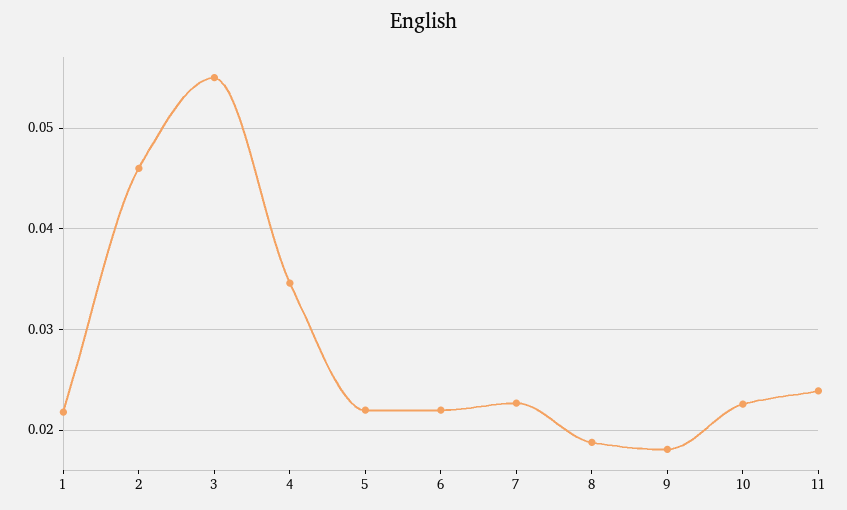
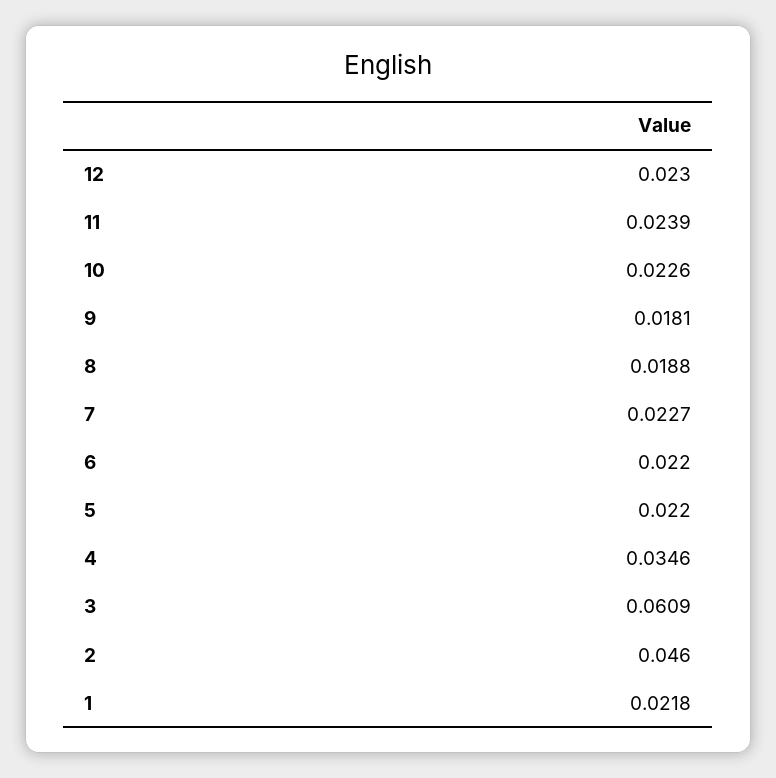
3: 0.055 -> 0.0609
12: none -> 0.023

